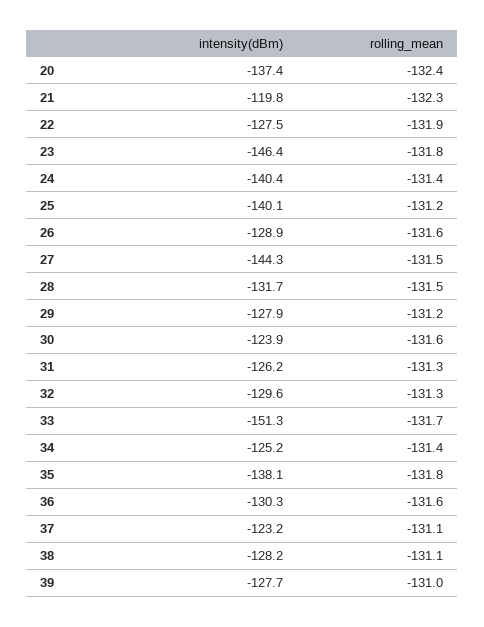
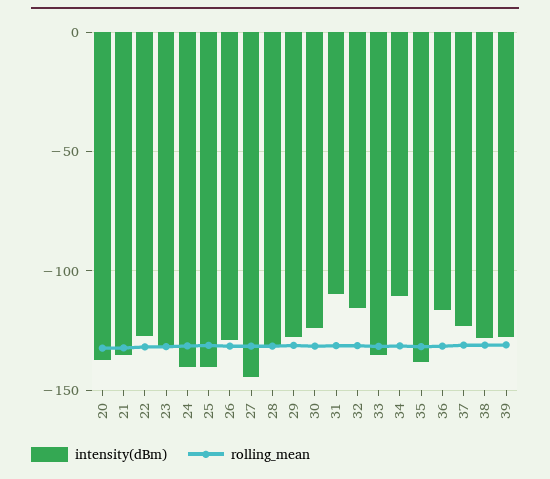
intensity(dBm), 21: -119.8 -> -135
intensity(dBm), 23: -146.4 -> -130
intensity(dBm), 31: -126.2 -> -110
intensity(dBm), 32: -129.6 -> -115
intensity(dBm), 33: -151.3 -> -135
intensity(dBm), 34: -125.2 -> -110
intensity(dBm), 36: -130.3 -> -115

